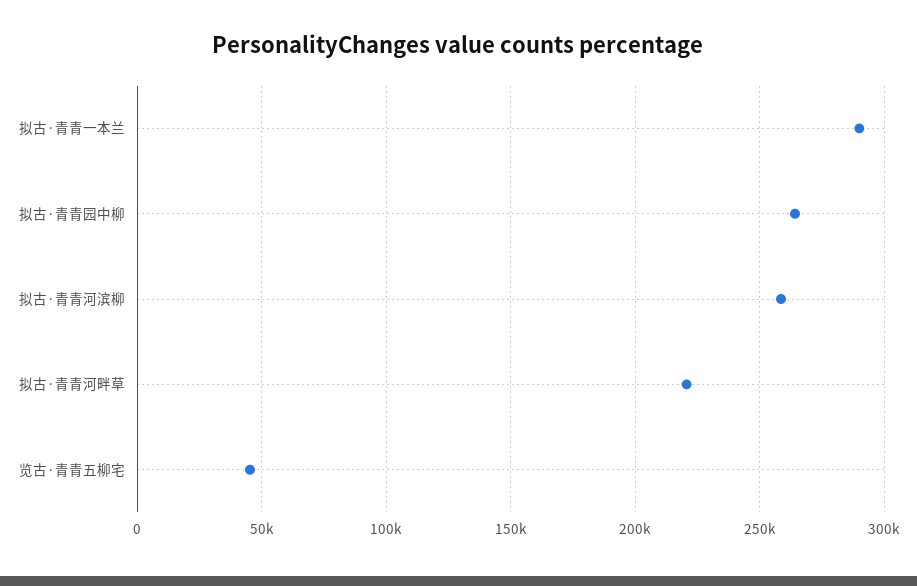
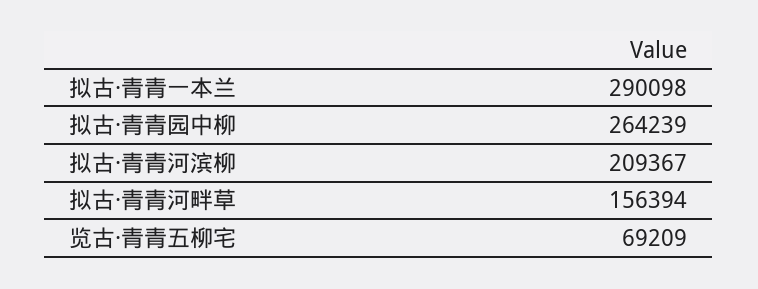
拟古·青青河滨柳: 260000 -> 209367
拟古·青青河畔草: 220000 -> 156394
览古·青青五柳宅: 45000 -> 69209

